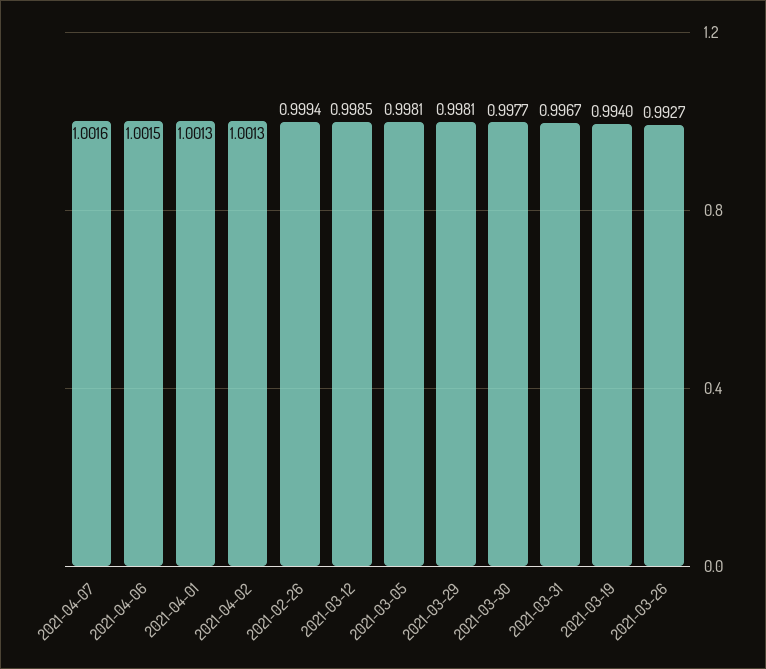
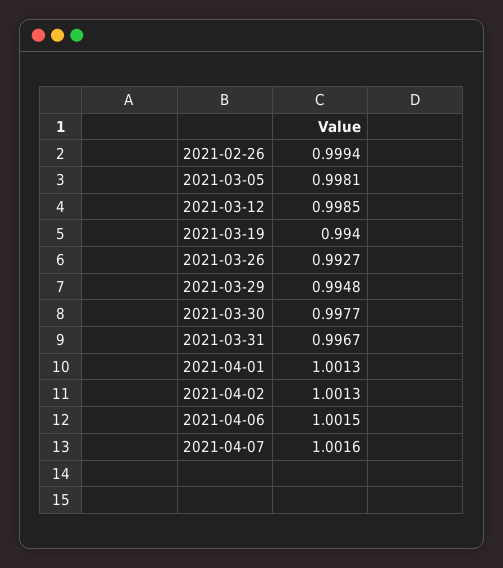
2021-03-29: 0.9981 -> 0.9948

